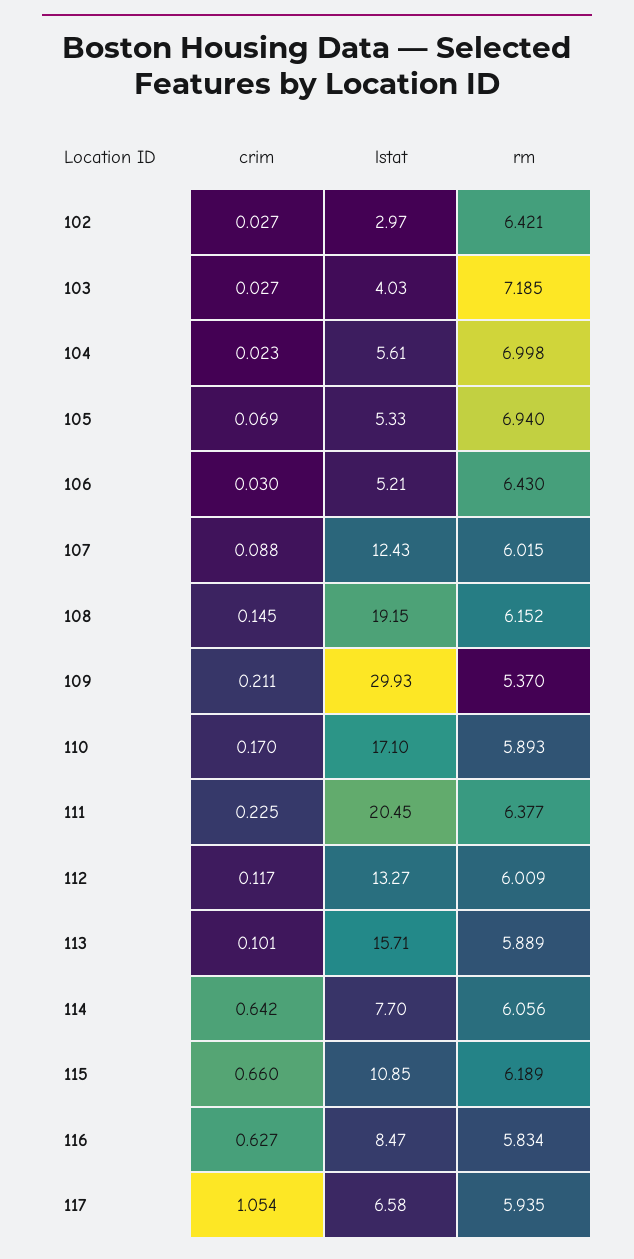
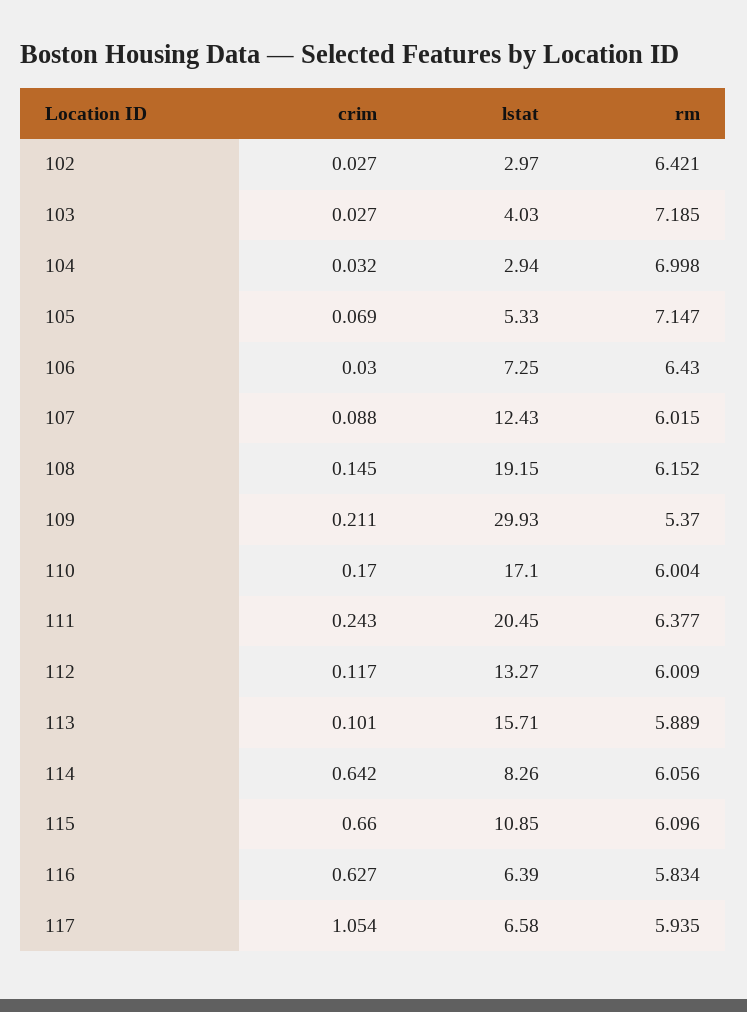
crim, 104: 0.023 -> 0.032
lstat, 104: 5.61 -> 2.94
rm, 105: 6.94 -> 7.147
lstat, 106: 5.21 -> 7.25
rm, 110: 5.893 -> 6.004
crim, 111: 0.225 -> 0.243
lstat, 114: 7.7 -> 8.26
rm, 115: 6.189 -> 6.096
lstat, 116: 8.47 -> 6.39

